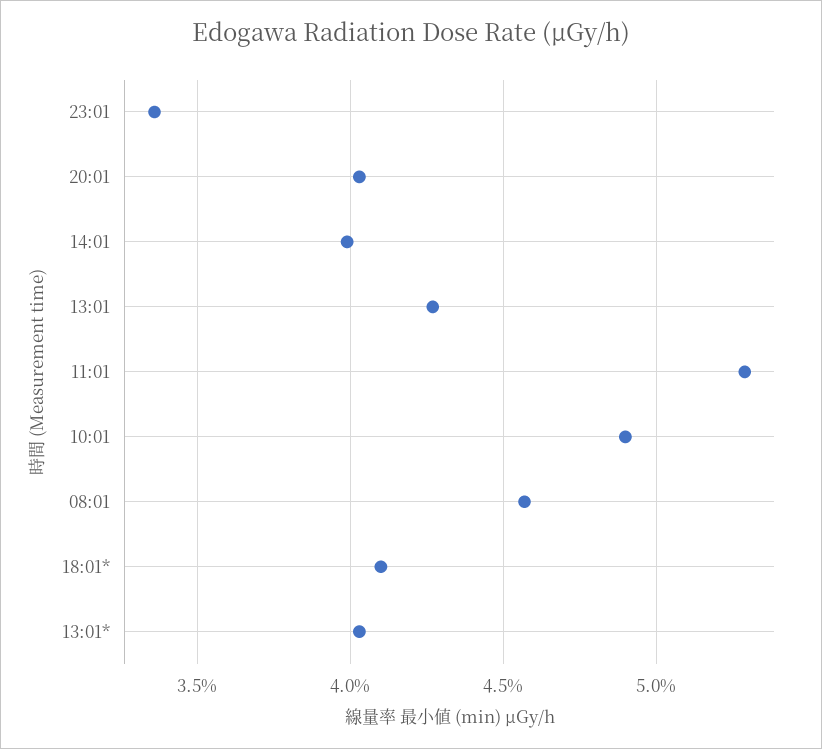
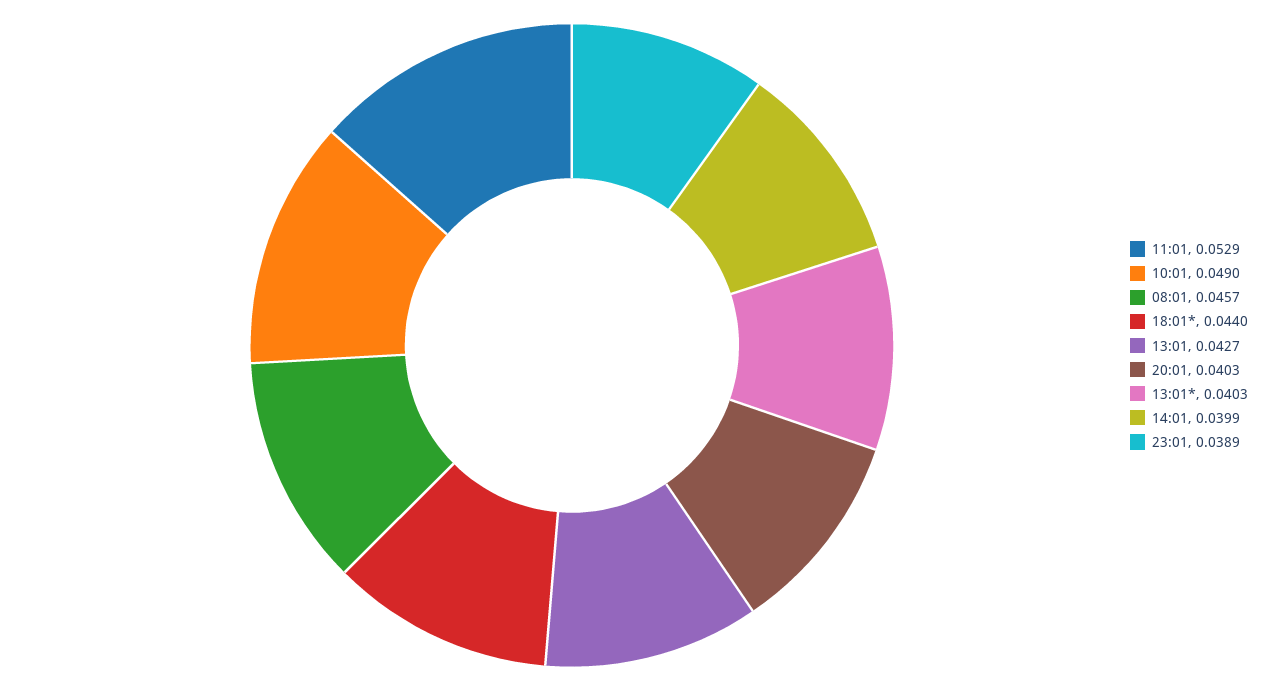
23:01: 0.0335 -> 0.0389
18:01*: 0.041 -> 0.044

